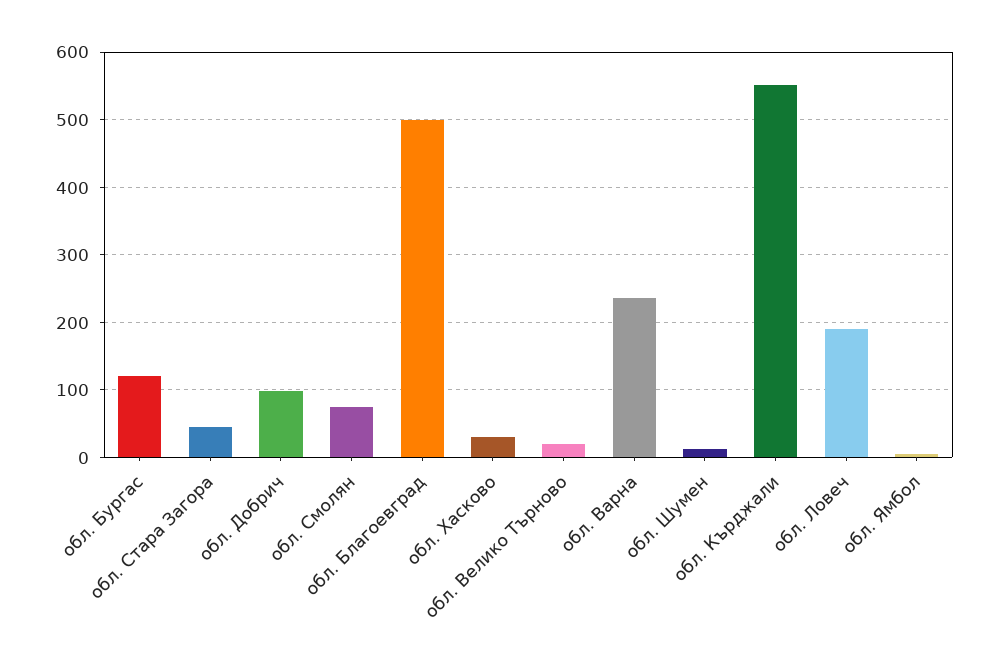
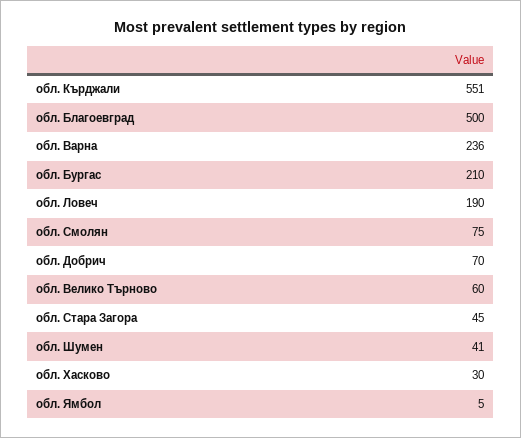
обл. Бургас: 120 -> 210
обл. Добрич: 100 -> 70
обл. Велико Търново: 20 -> 60
обл. Шумен: 10 -> 41

